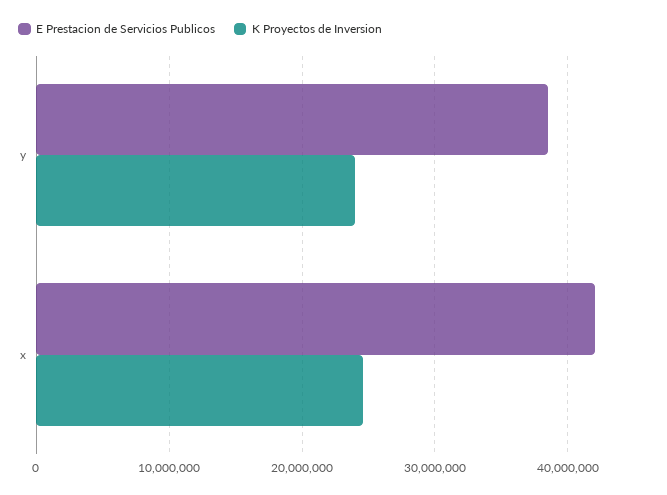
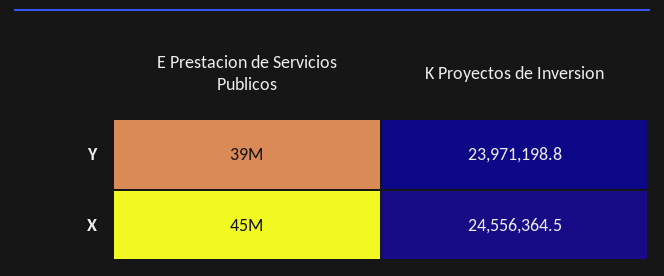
E Prestacion de Servicios Publicos, x: 42000000 -> 45000000

